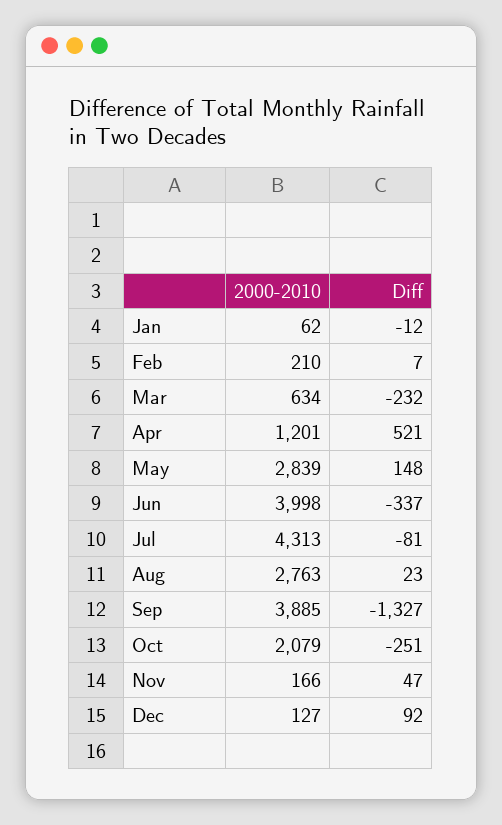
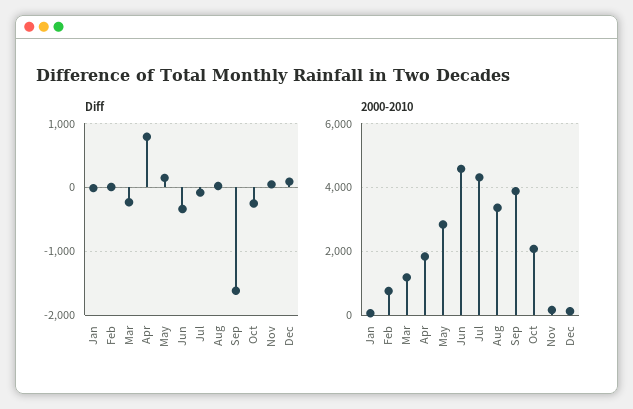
2000-2010, Feb: 210 -> 800
2000-2010, Mar: 634 -> 1200
2000-2010, Apr: 1201 -> 1800
Diff, Apr: 521 -> 800
2000-2010, Jun: 3998 -> 4600
2000-2010, Aug: 2763 -> 3400
Diff, Sep: -1327 -> -1600

